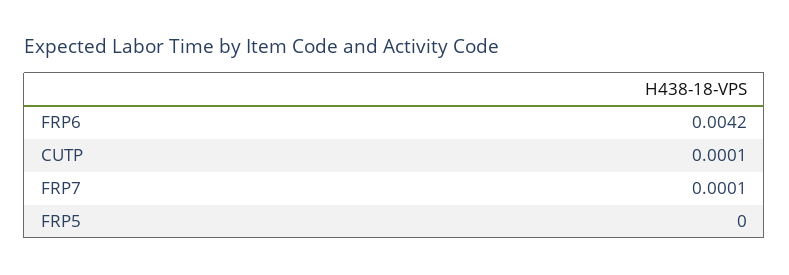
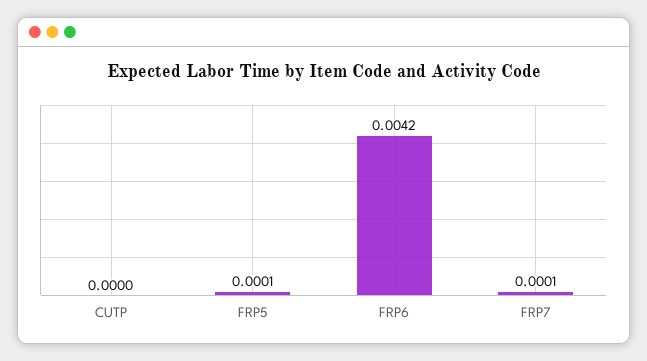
CUTP: 0.0001 -> 0
FRP5: 0 -> 0.0001

